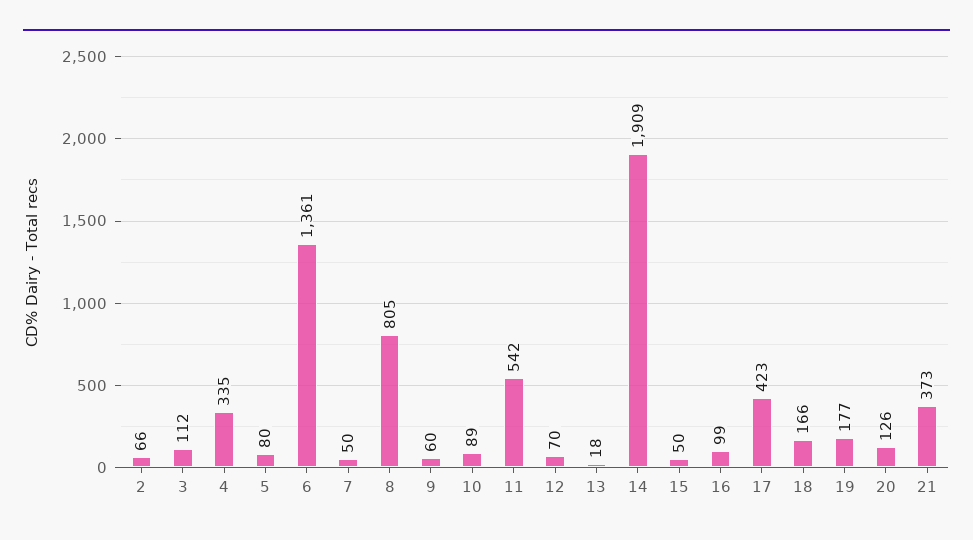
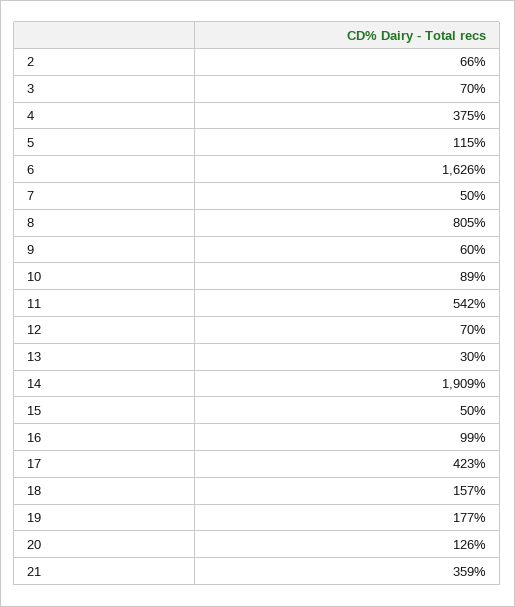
3: 112 -> 70
4: 335 -> 375
5: 80 -> 115
6: 1361 -> 1626
13: 18 -> 30
18: 166 -> 157
21: 373 -> 359

